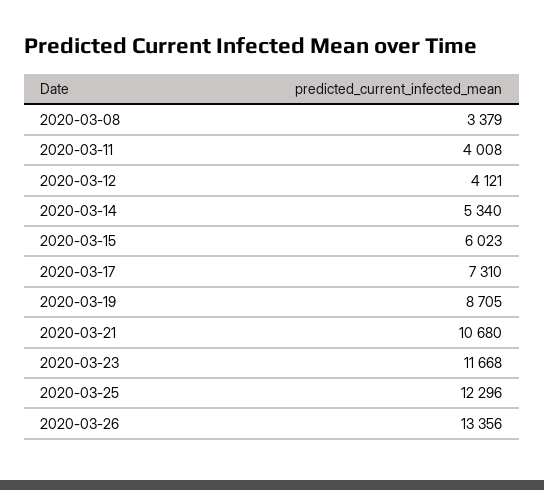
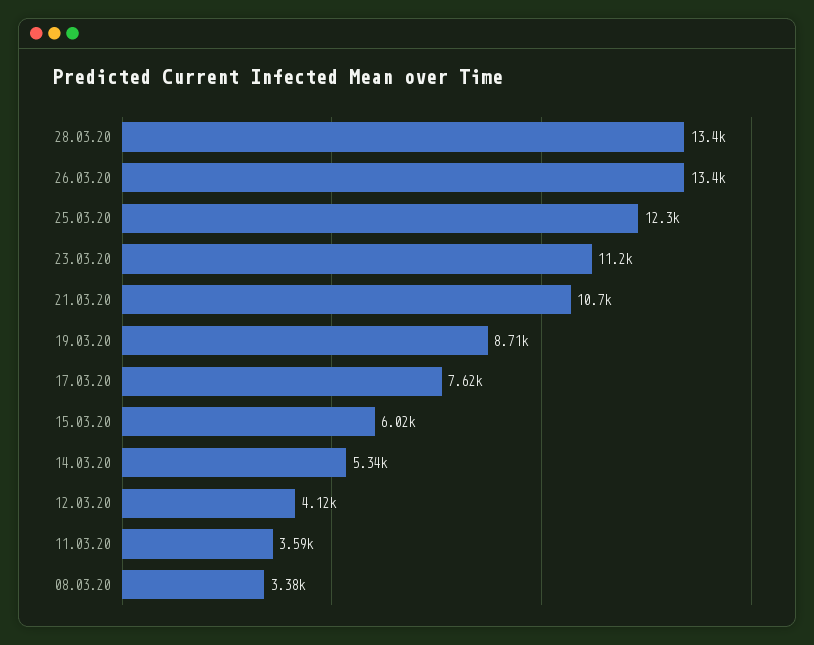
2020-03-11: 4008 -> 3590
2020-03-17: 7310 -> 7620
2020-03-23: 11668 -> 11200
28.03.20: none -> 13400

